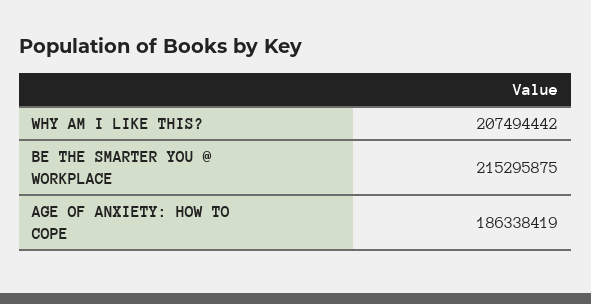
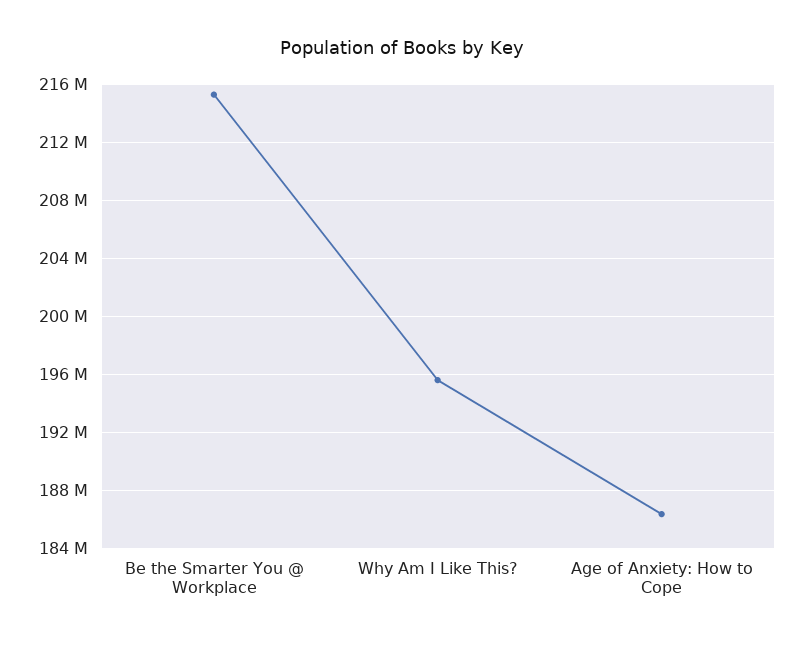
WHY AM I LIKE THIS?: 207494442 -> 195500000

